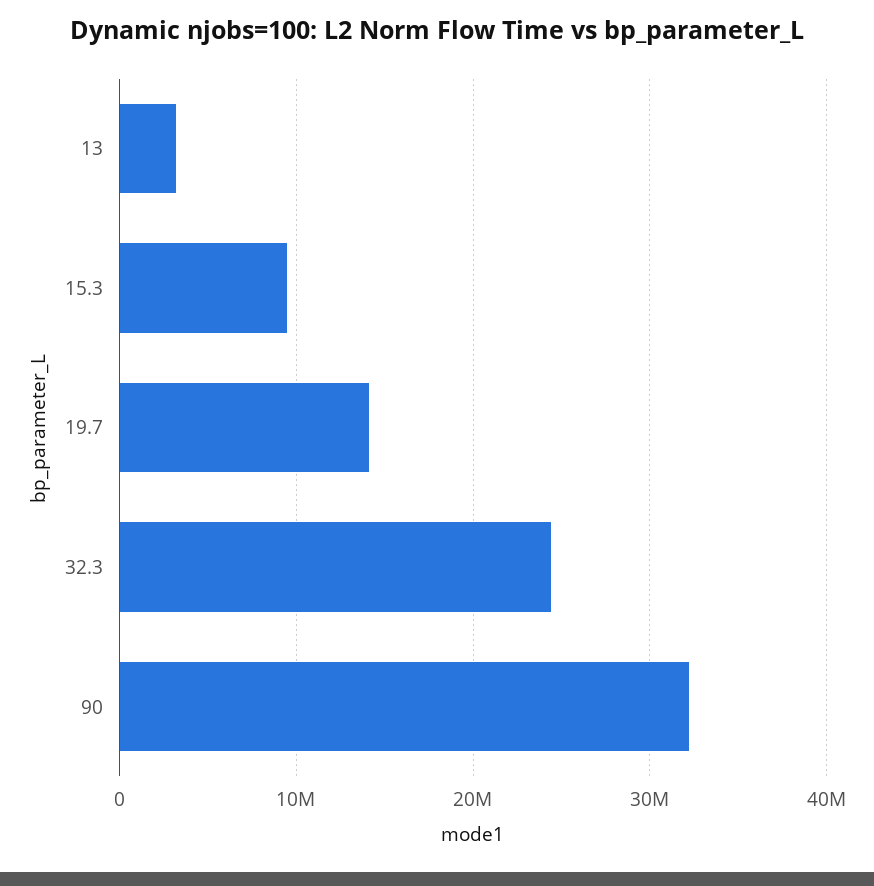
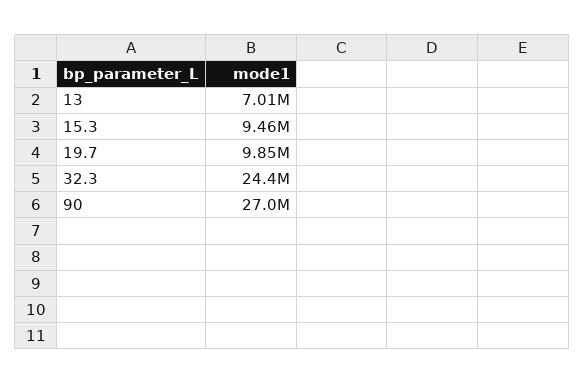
13: 3000000 -> 7010000
19.7: 14000000 -> 9850000
90: 32000000 -> 27000000

